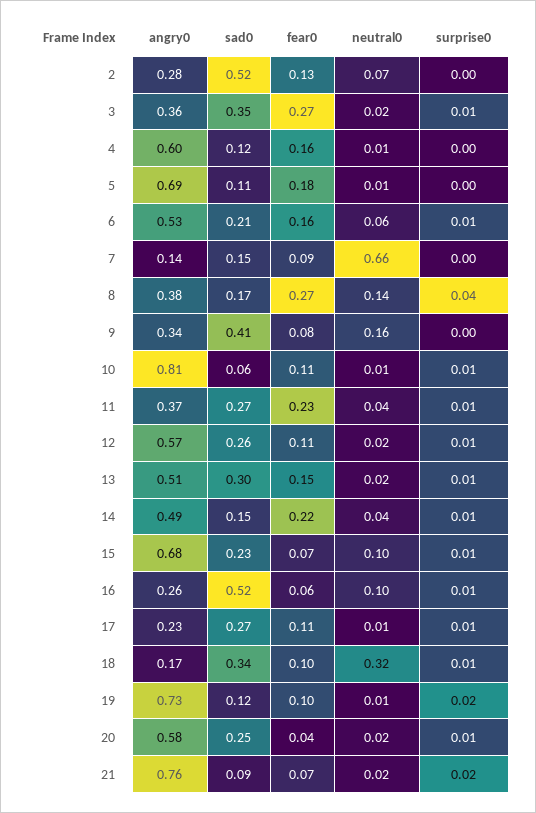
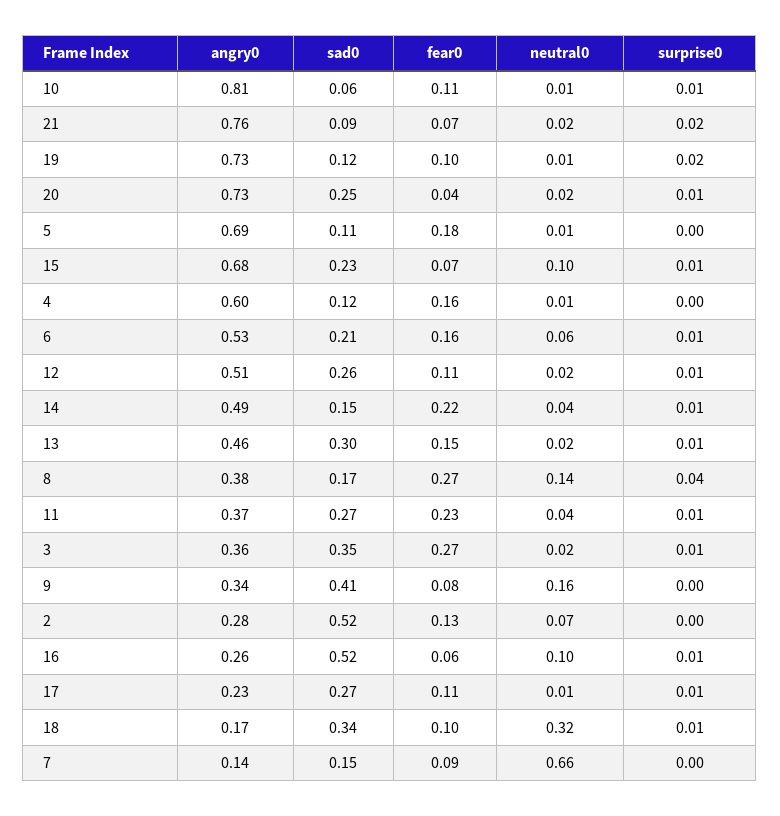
angry0, 12: 0.57 -> 0.51
angry0, 13: 0.51 -> 0.46
angry0, 20: 0.58 -> 0.73

